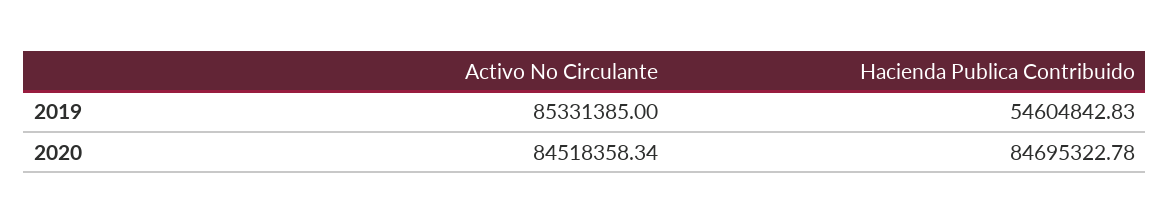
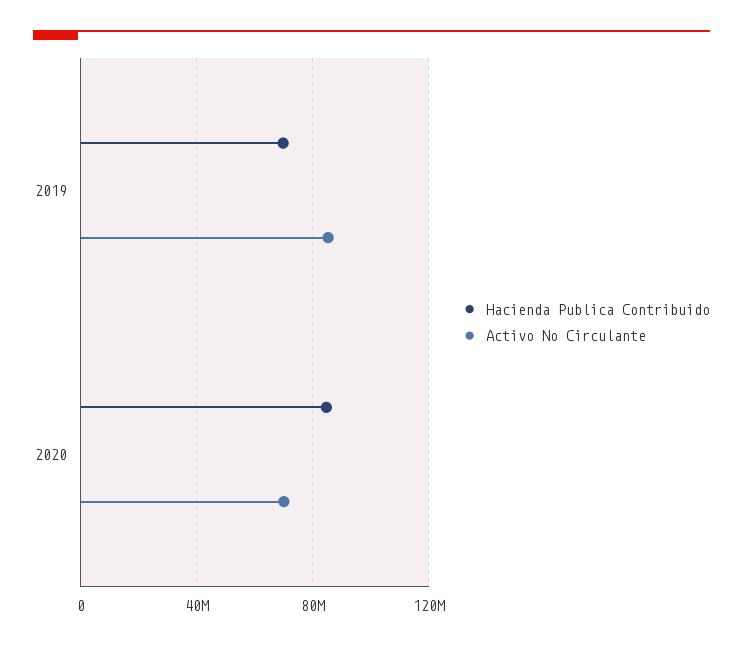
Hacienda Publica Contribuido, 2019: 54604842.83 -> 70000000
Activo No Circulante, 2020: 84518358.34 -> 70000000

